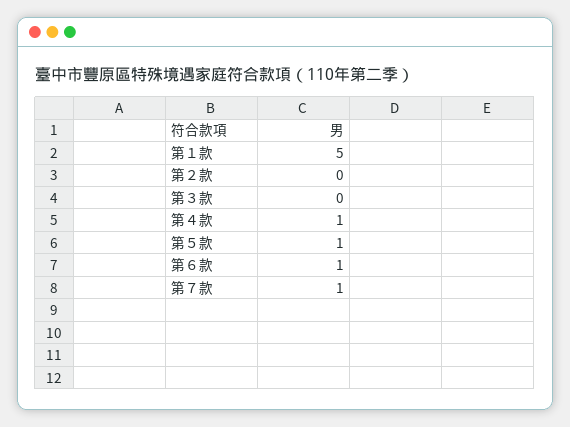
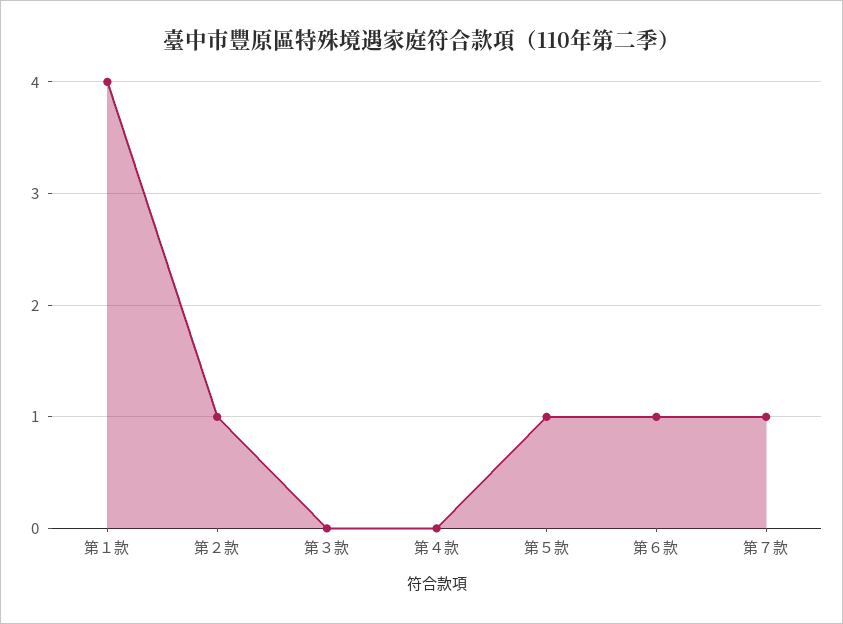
第１款: 5 -> 4
第２款: 0 -> 1
第４款: 1 -> 0

